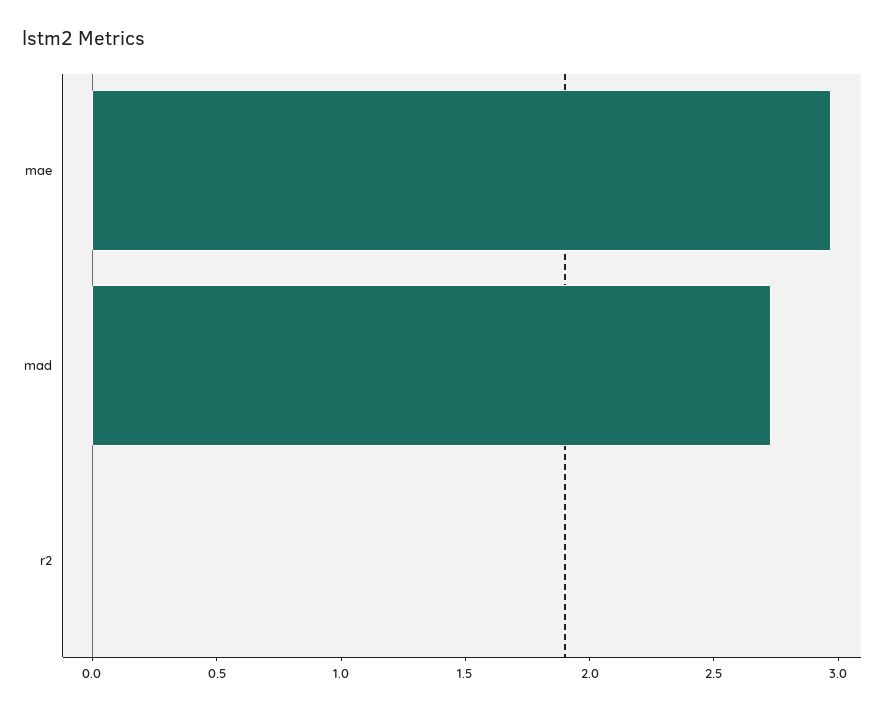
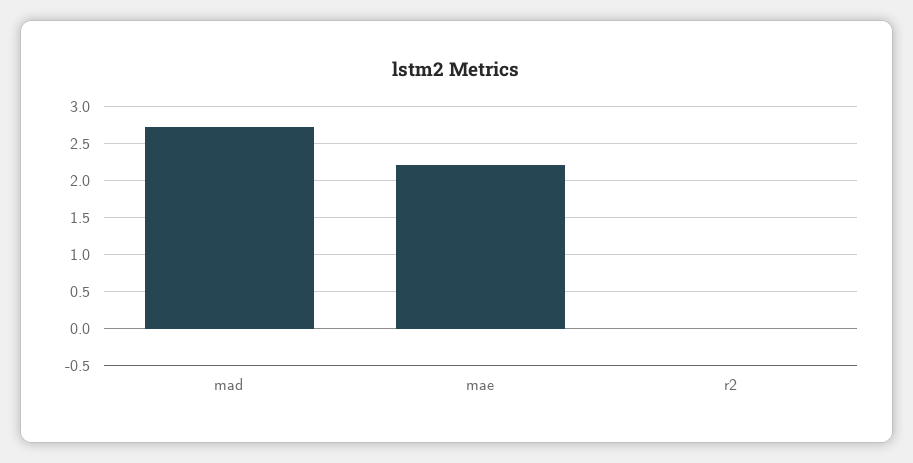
mae: 3 -> 2.2

